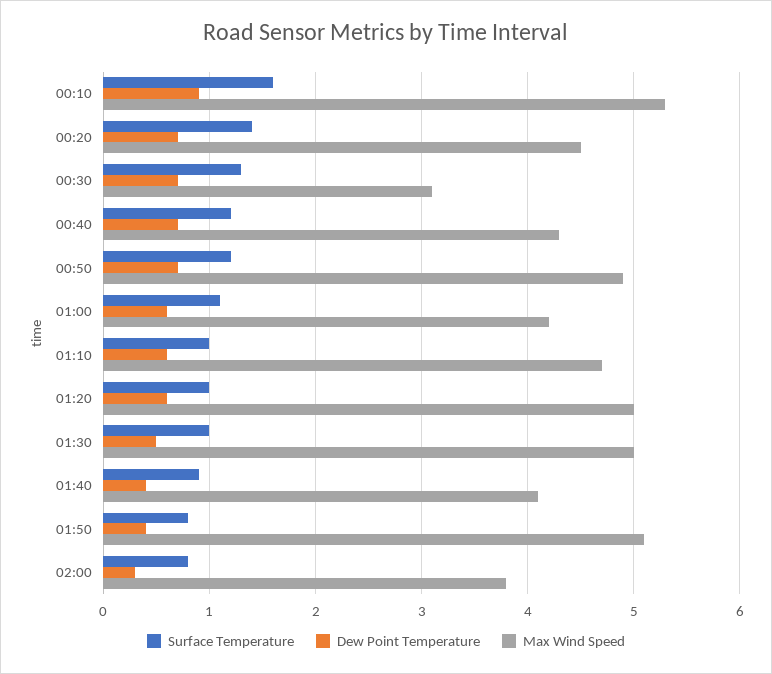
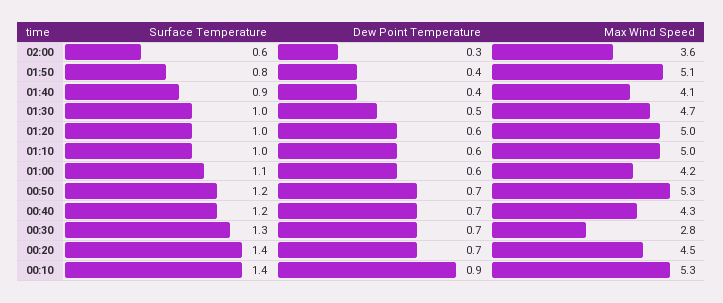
Surface Temperature, 00:10: 1.6 -> 1.4
Max Wind Speed, 00:30: 3.1 -> 2.8
Max Wind Speed, 00:50: 4.9 -> 5.3
Max Wind Speed, 01:10: 4.7 -> 5
Max Wind Speed, 01:30: 5 -> 4.7
Surface Temperature, 02:00: 0.8 -> 0.6
Max Wind Speed, 02:00: 3.8 -> 3.6

